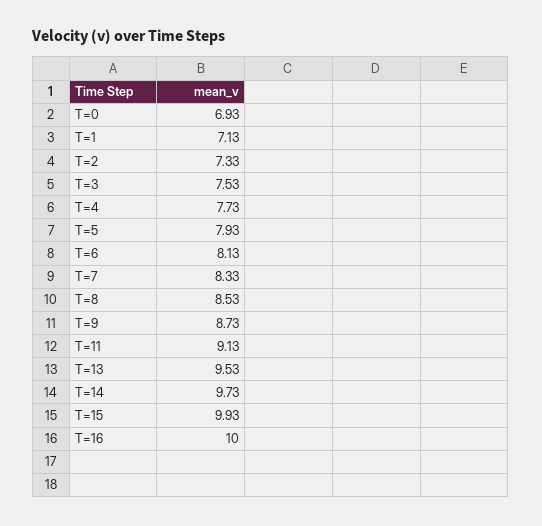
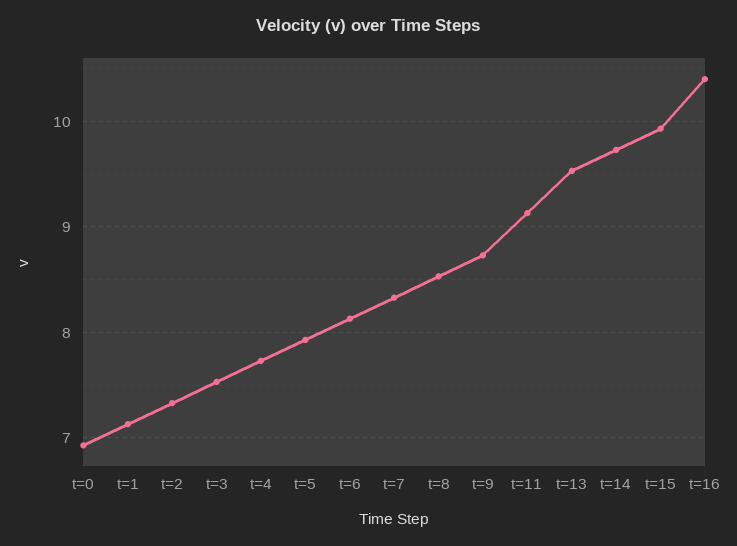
T=16: 10 -> 10.4

